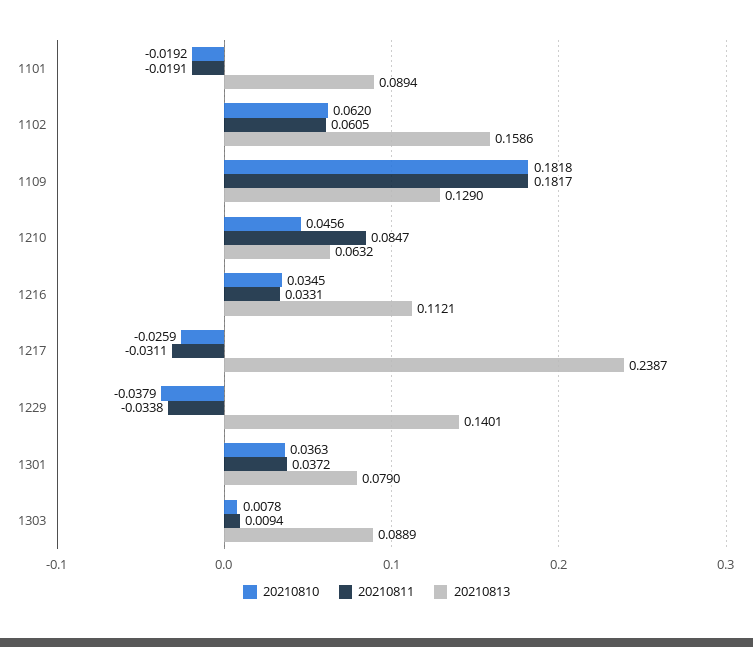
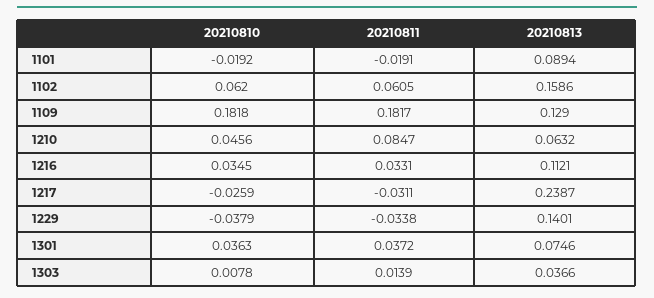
20210813, 1301: 0.079 -> 0.0746
20210811, 1303: 0.0094 -> 0.0139
20210813, 1303: 0.0889 -> 0.0366

